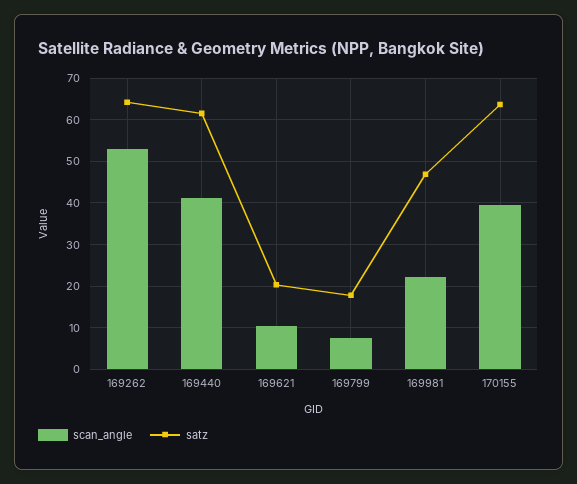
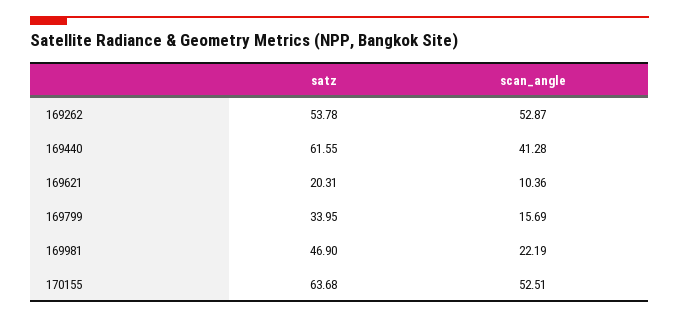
satz, 169262: 64 -> 53.78
scan_angle, 169799: 8 -> 15.69
satz, 169799: 18 -> 33.95
scan_angle, 170155: 40 -> 52.51

